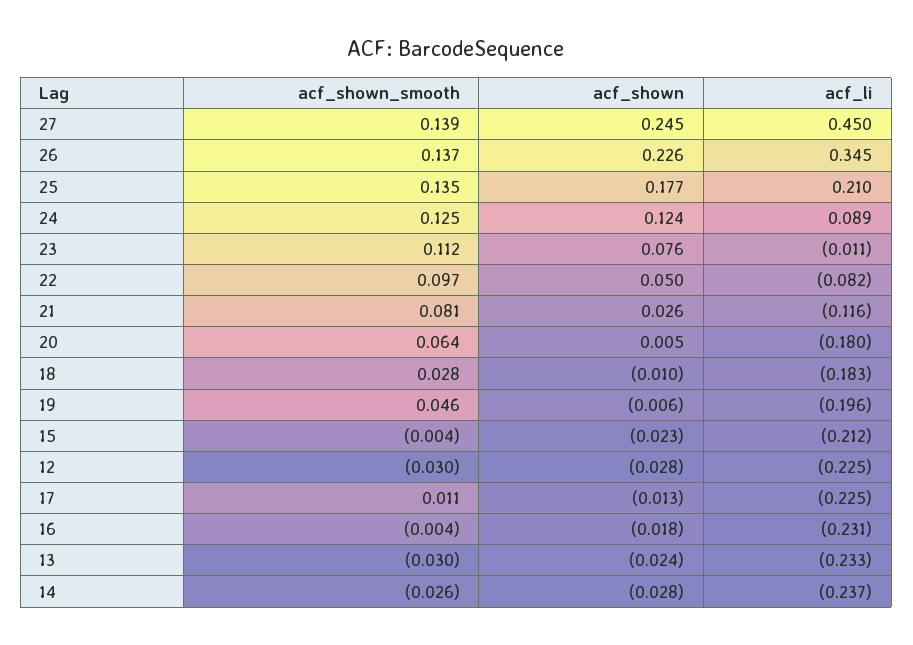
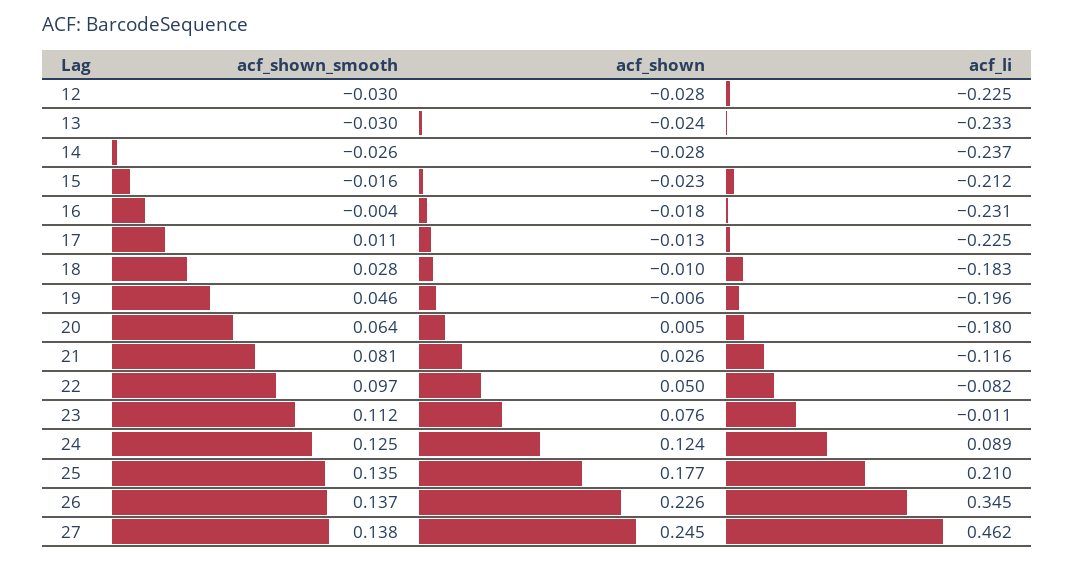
acf_shown_smooth, 27: 0.139 -> 0.138
acf_li, 27: 0.45 -> 0.462
acf_shown_smooth, 15: -0.004 -> -0.016

